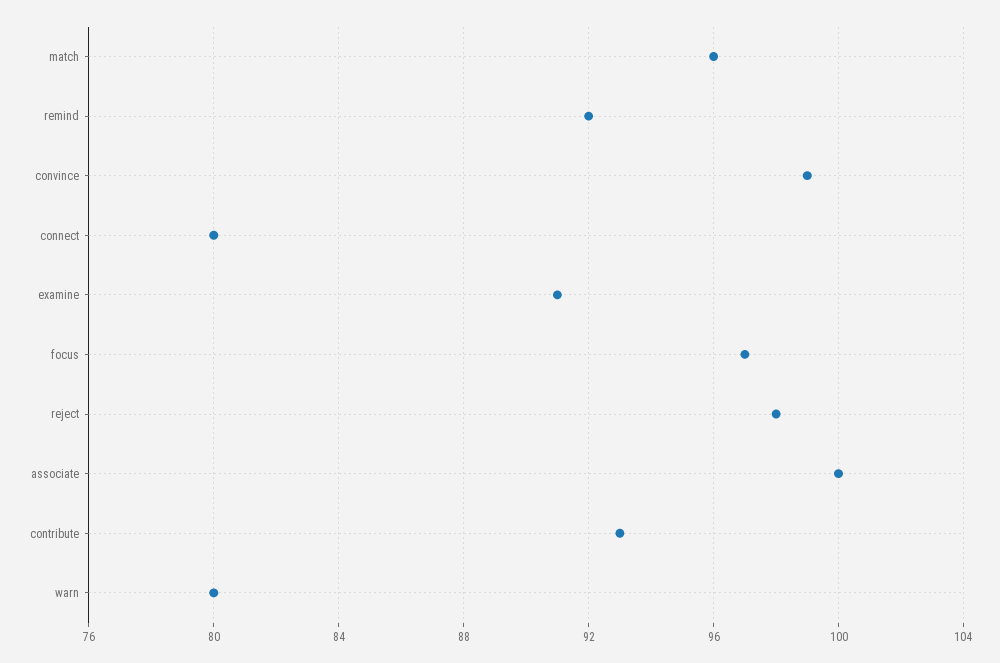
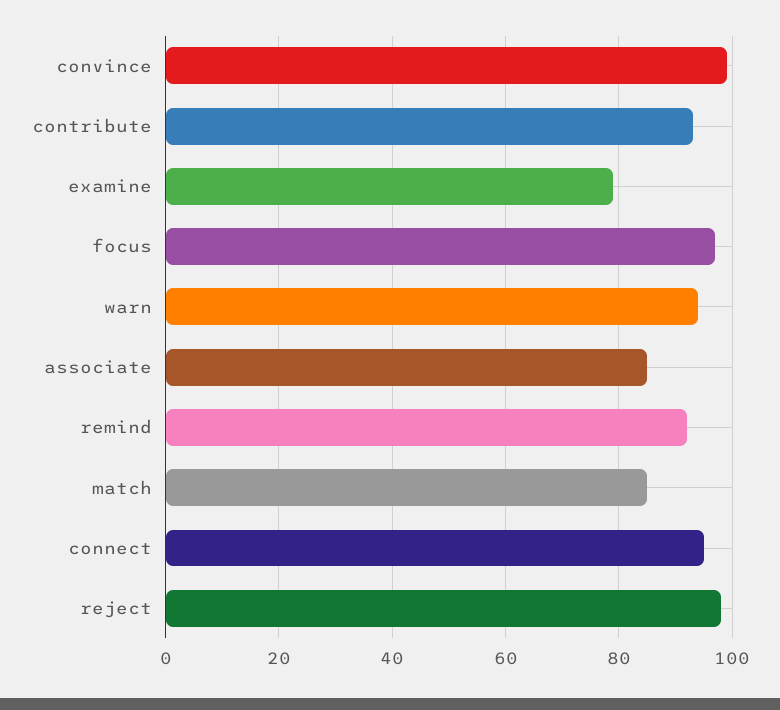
match: 96 -> 85
connect: 80 -> 95
examine: 91 -> 80
associate: 100 -> 85
warn: 80 -> 95

